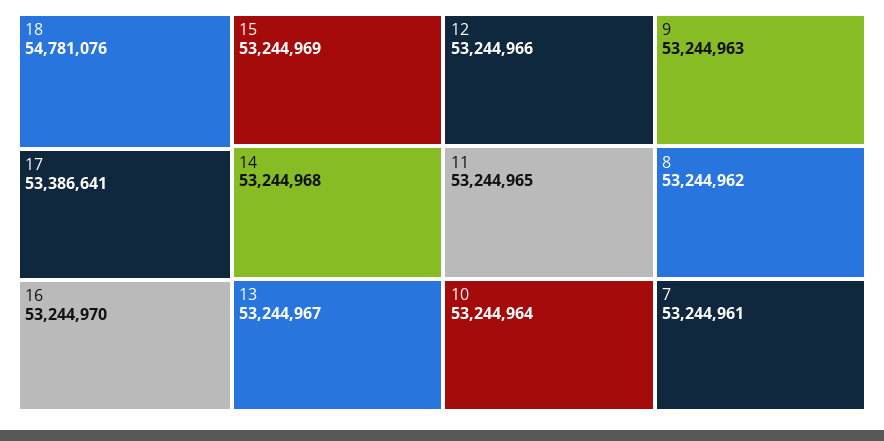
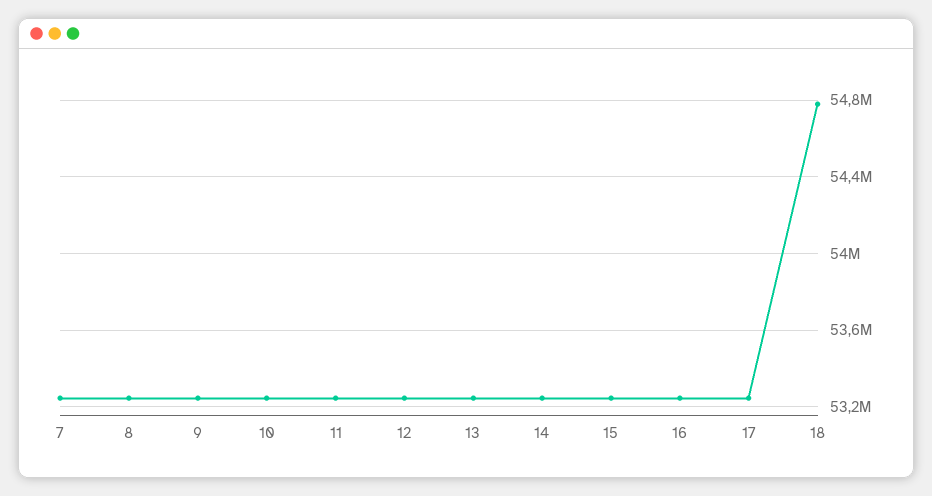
17: 53386641 -> 53250000

